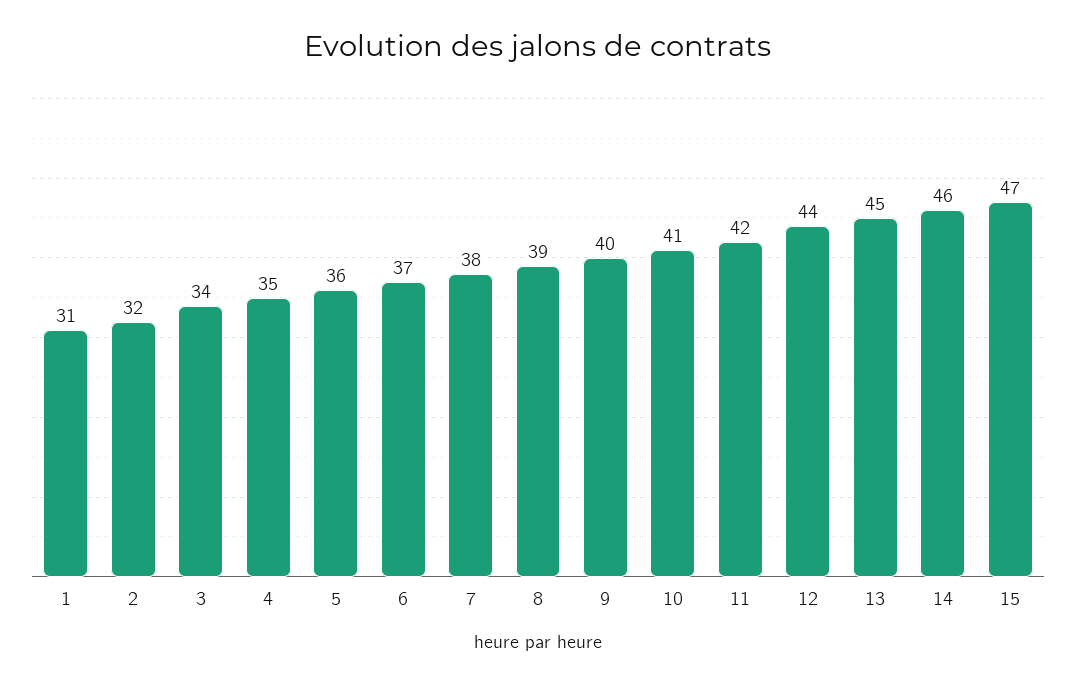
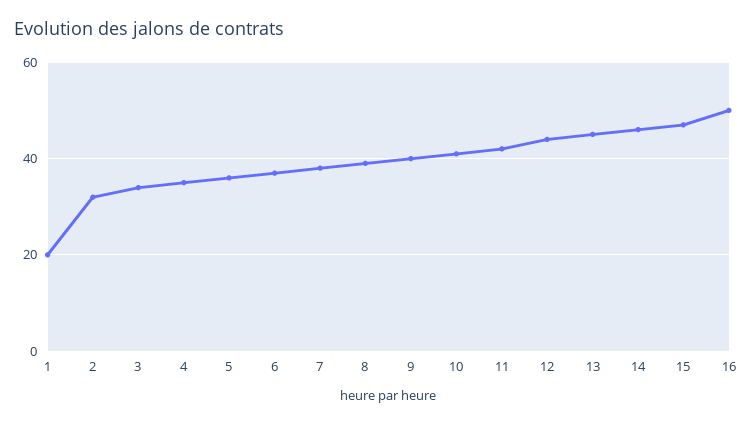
1: 31 -> 20
16: none -> 50

